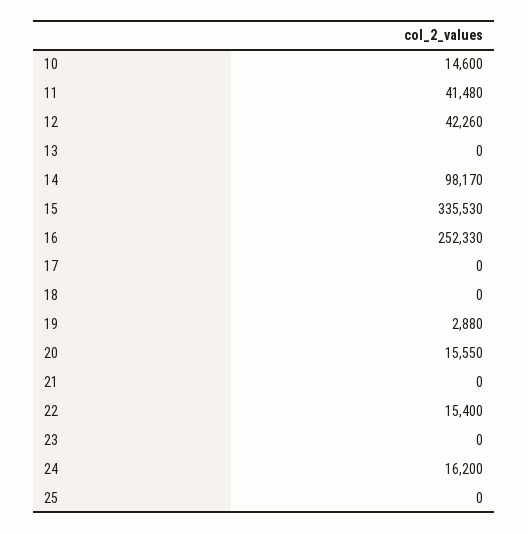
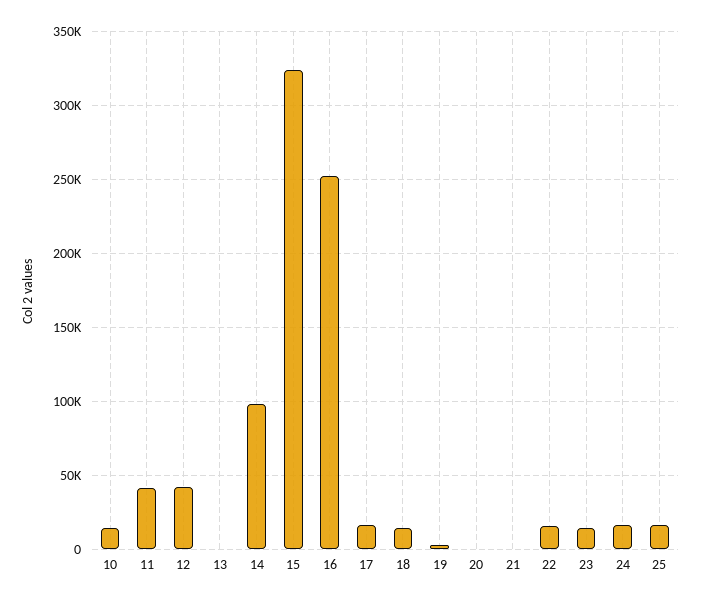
15: 335530 -> 325000
17: 0 -> 15000
18: 0 -> 15000
20: 15550 -> 0
23: 0 -> 15000
25: 0 -> 15000

